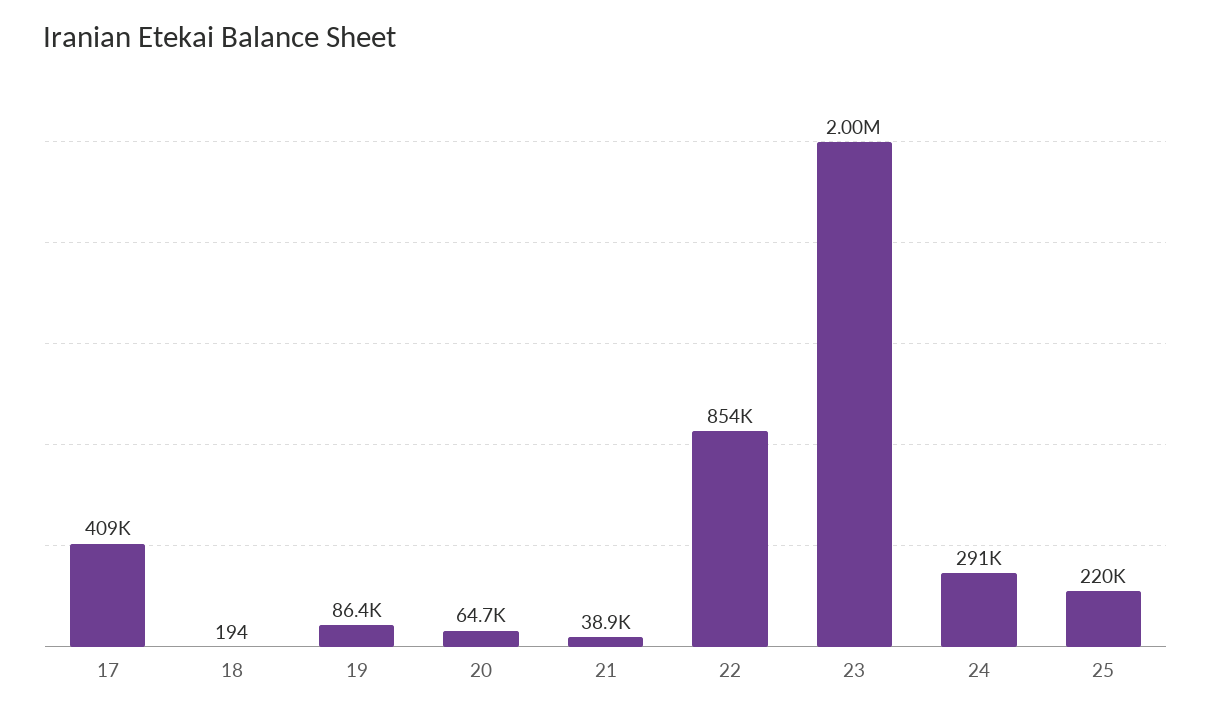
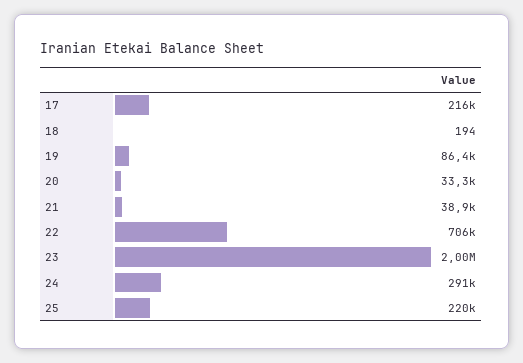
17: 409000 -> 216000
20: 64700 -> 33300
22: 854000 -> 706000

